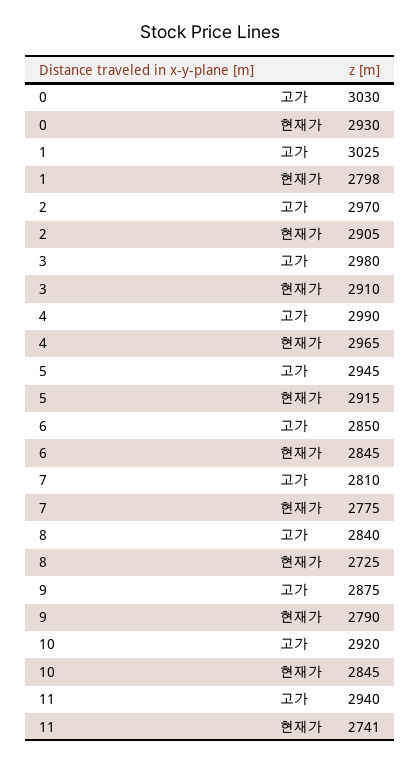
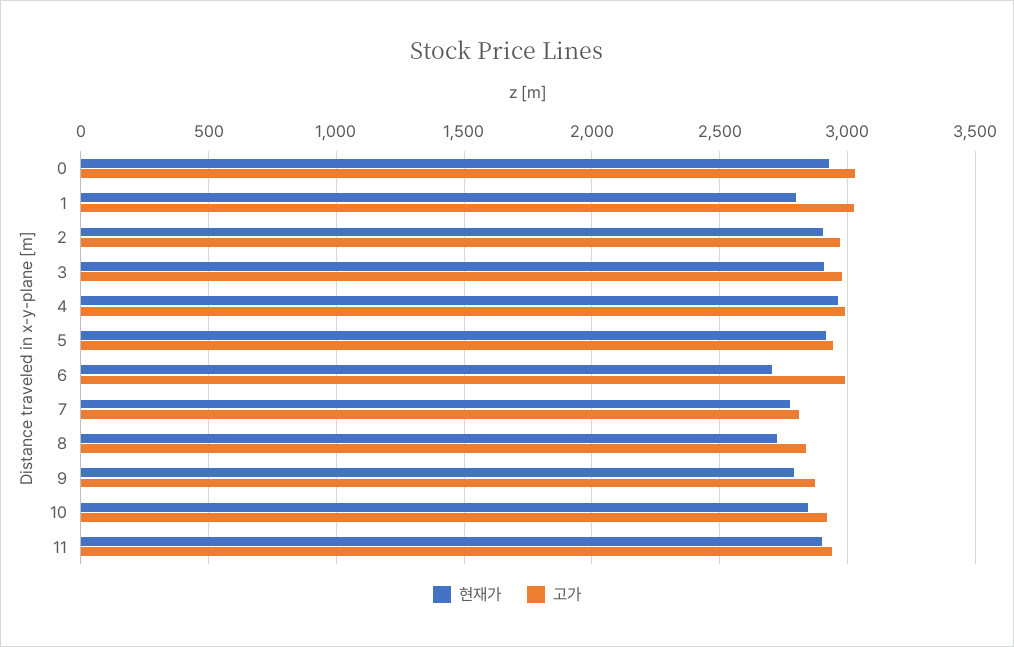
고가, 6: 2850 -> 3000
현재가, 6: 2845 -> 2700
현재가, 11: 2741 -> 2900

